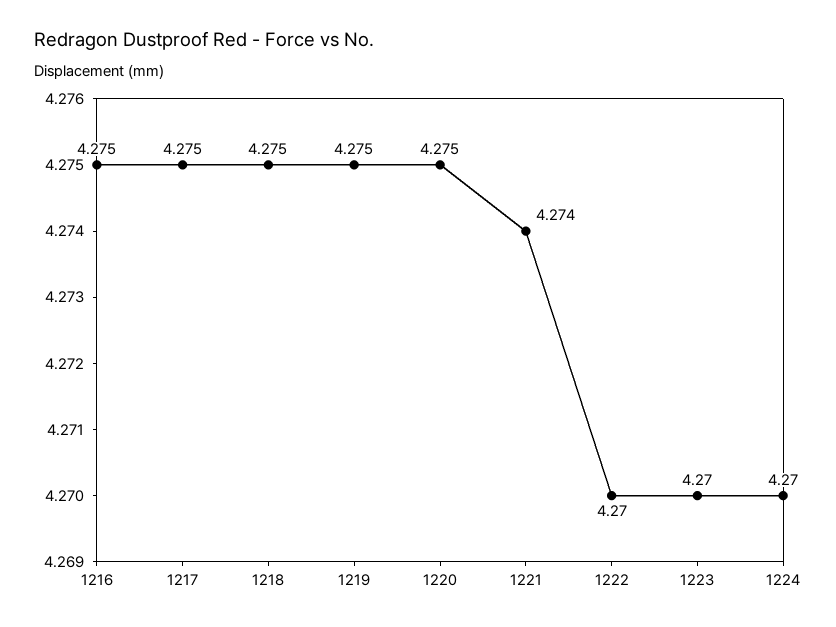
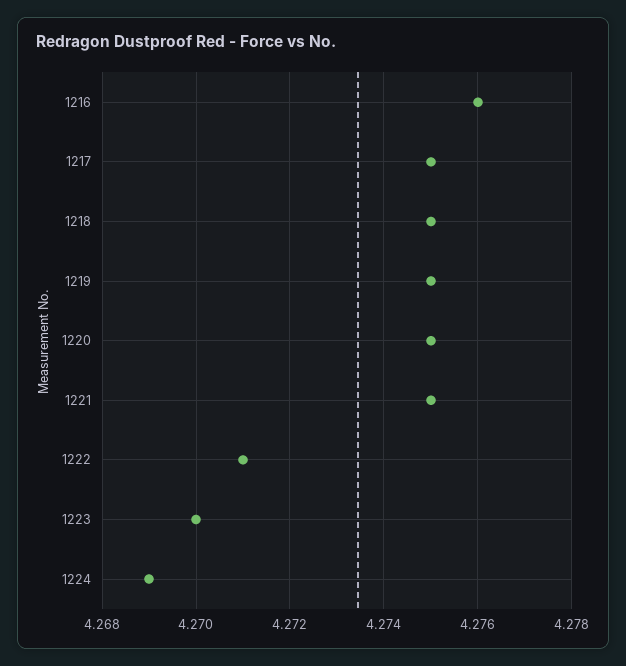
1216: 4.275 -> 4.276
1221: 4.274 -> 4.275
1222: 4.27 -> 4.271
1224: 4.27 -> 4.269

